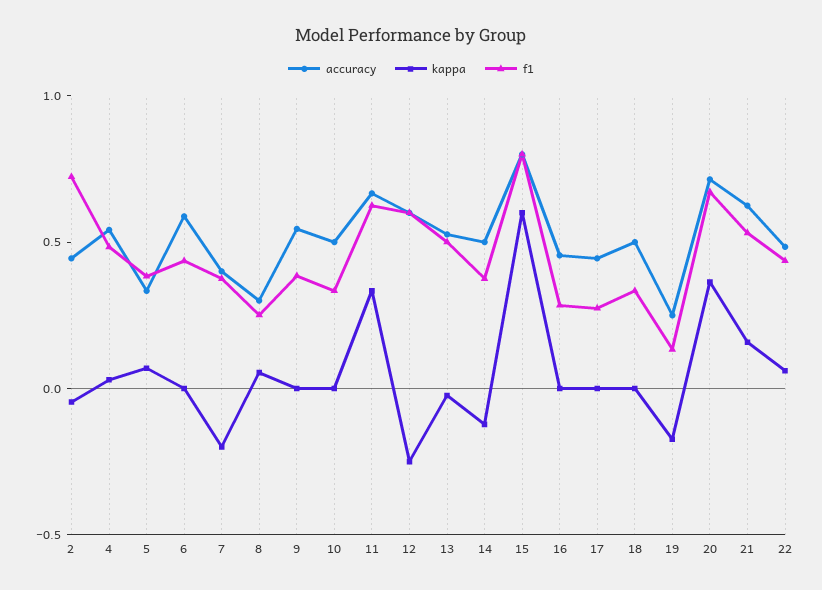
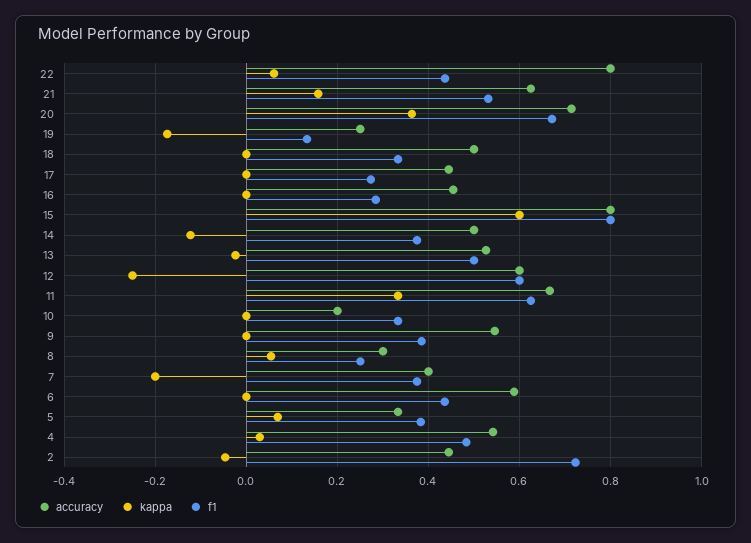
accuracy, 10: 0.5 -> 0.2
accuracy, 22: 0.5 -> 0.8

